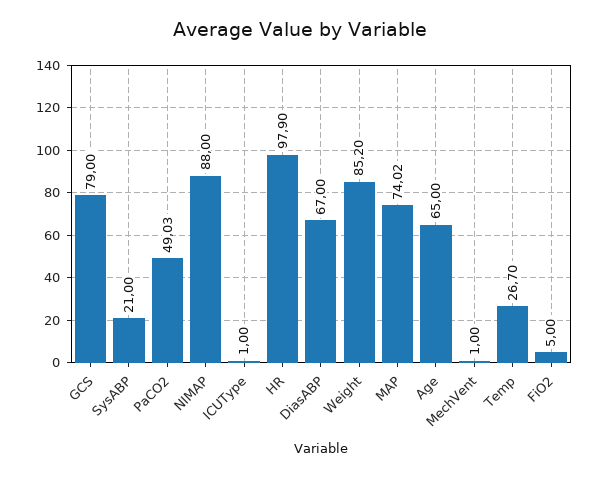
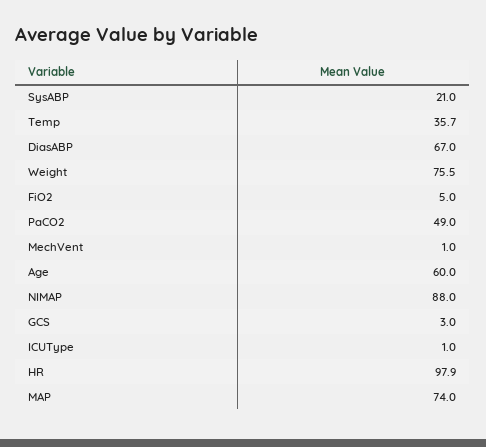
GCS: 79 -> 3
PaCO2: 49.03 -> 49
Weight: 85.2 -> 75.5
MAP: 74.02 -> 74
Age: 65 -> 60
Temp: 26.7 -> 35.7

